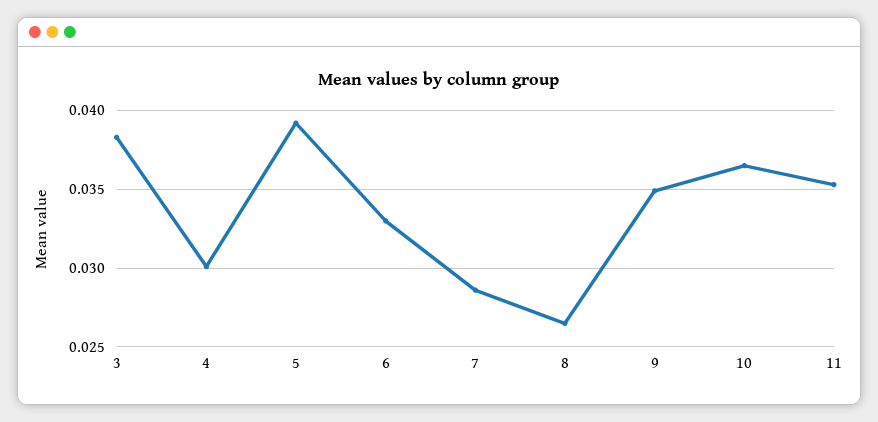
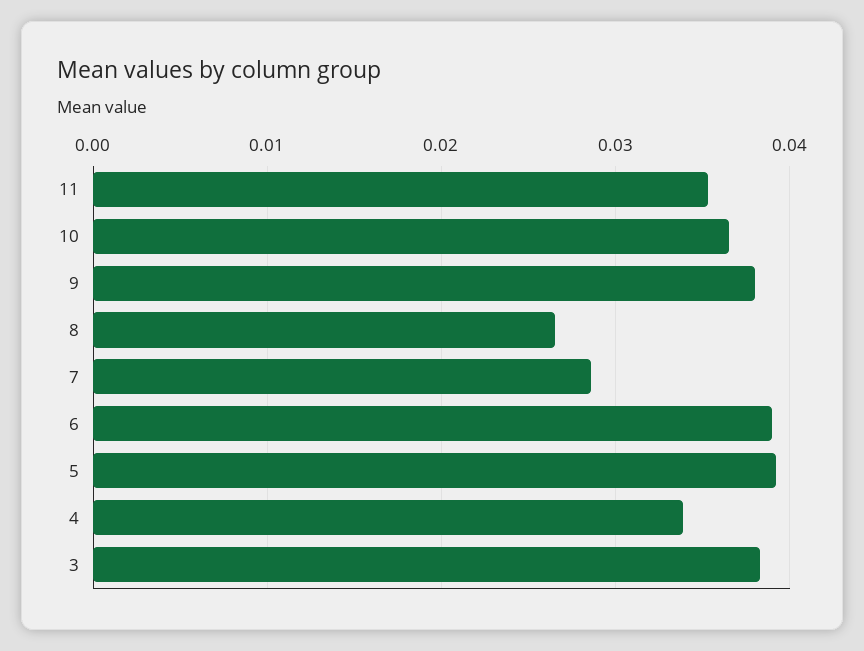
4: 0.03 -> 0.034
6: 0.033 -> 0.039
9: 0.035 -> 0.038

